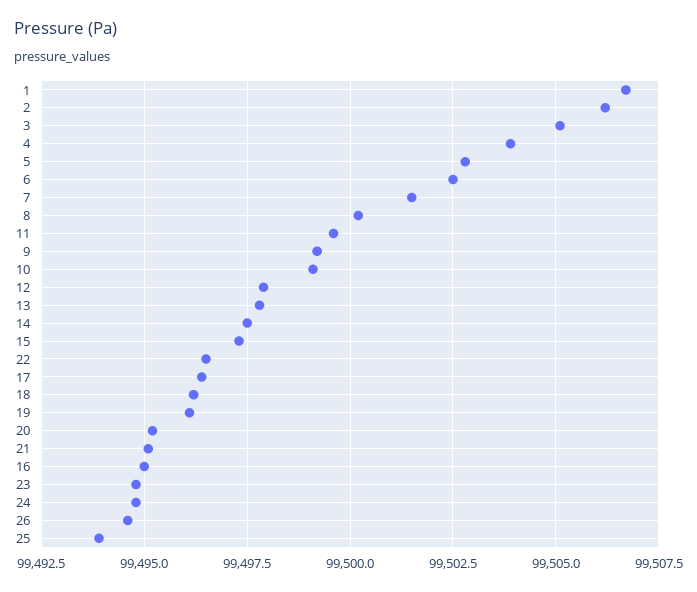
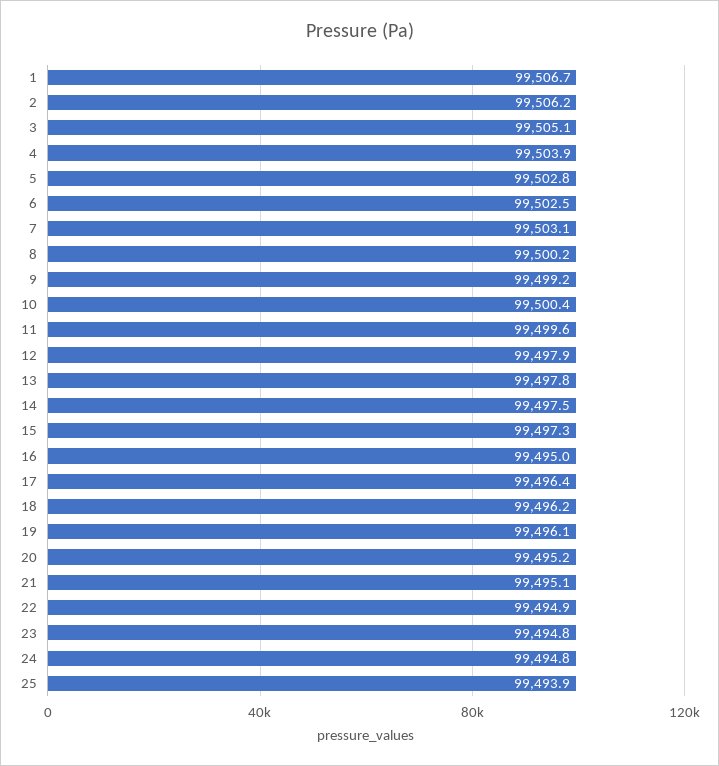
7: 99501.5 -> 99503.1
10: 99499 -> 99500.4
22: 99496.5 -> 99494.9
26: 99494.5 -> none

